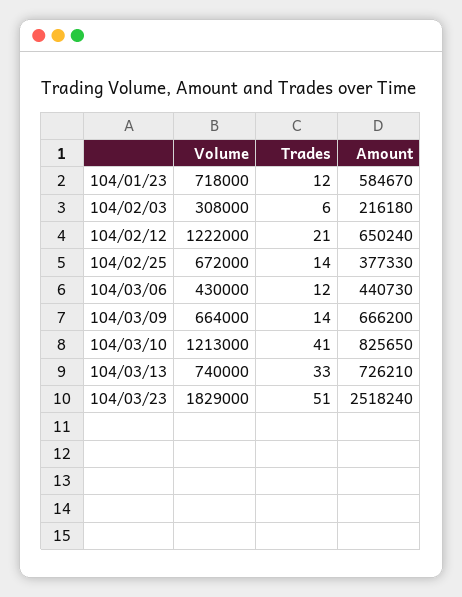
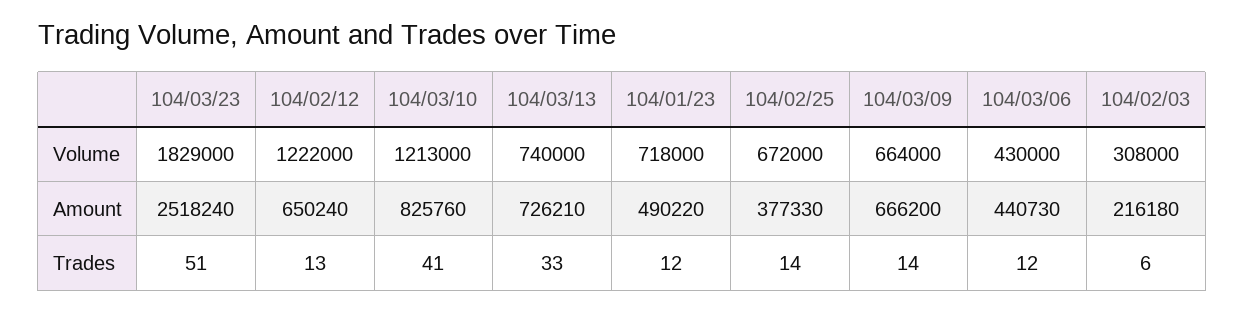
Amount, 104/01/23: 584670 -> 490220
Trades, 104/02/12: 21 -> 13
Amount, 104/03/10: 825650 -> 825760

